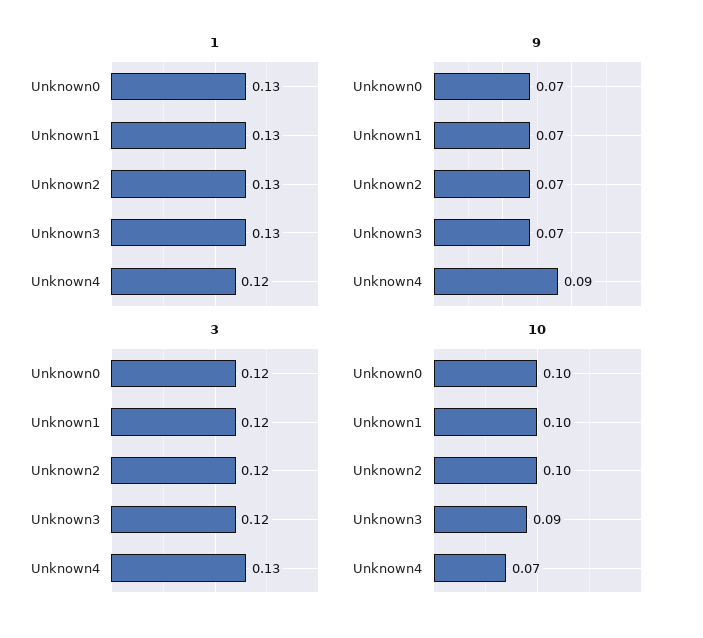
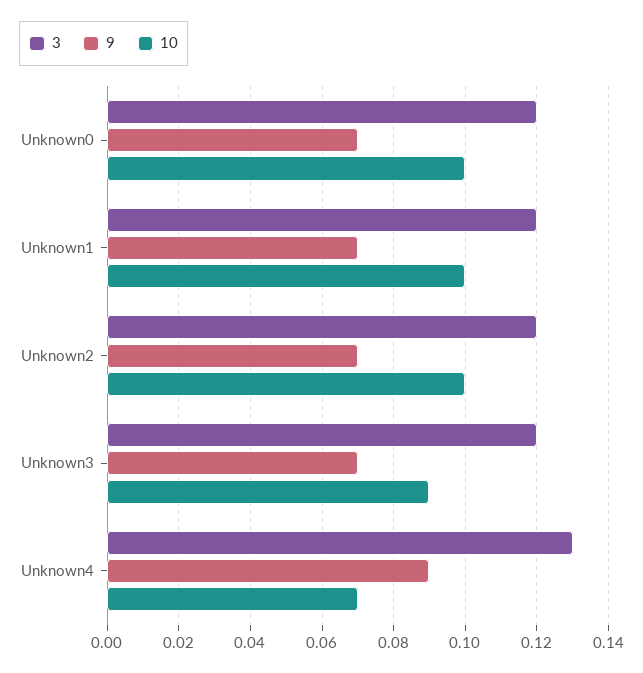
1, Unknown0: 0.13 -> none
1, Unknown1: 0.13 -> none
1, Unknown2: 0.13 -> none
1, Unknown3: 0.13 -> none
1, Unknown4: 0.12 -> none

